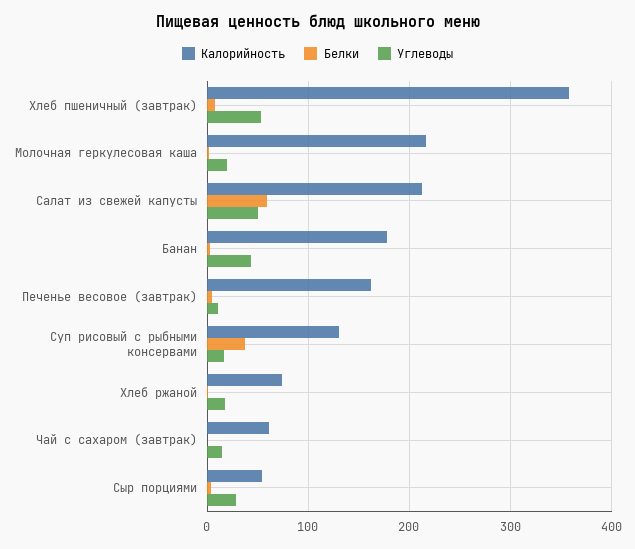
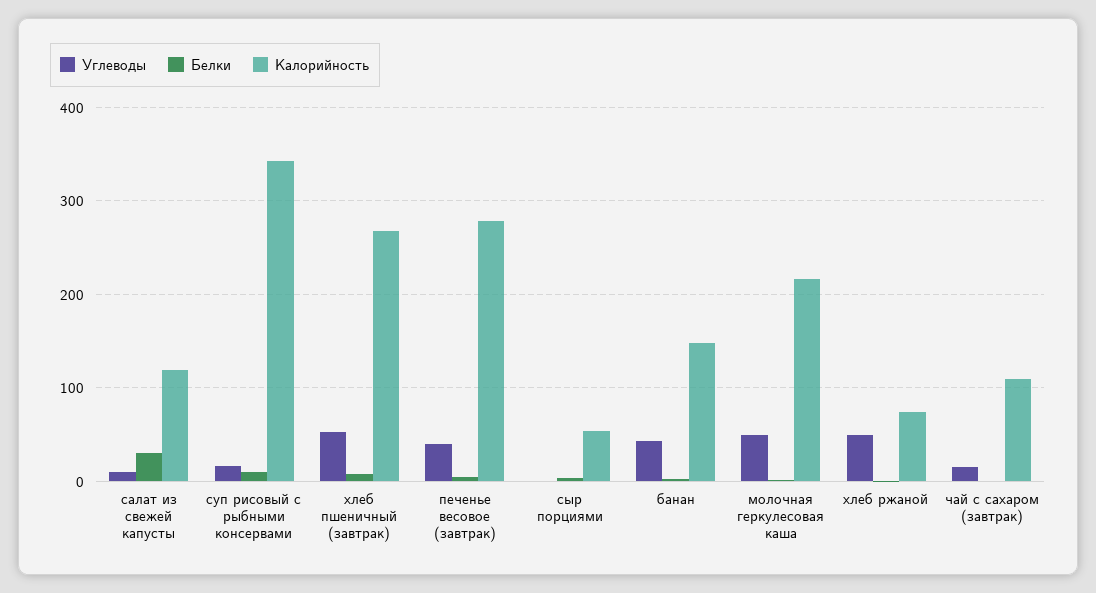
Калорийность, Хлеб пшеничный (завтрак): 360 -> 270
Углеводы, Молочная геркулесовая каша: 20 -> 50
Калорийность, Салат из свежей капусты: 210 -> 120
Белки, Салат из свежей капусты: 60 -> 30
Углеводы, Салат из свежей капусты: 50 -> 10
Калорийность, Банан: 180 -> 150
Калорийность, Печенье весовое (завтрак): 160 -> 280
Углеводы, Печенье весовое (завтрак): 10 -> 40
Калорийность, Суп рисовый с рыбными консервами: 130 -> 340
Белки, Суп рисовый с рыбными консервами: 40 -> 10
Углеводы, Хлеб ржаной: 20 -> 50
Калорийность, Чай с сахаром (завтрак): 60 -> 110
Углеводы, Сыр порциями: 30 -> 0

